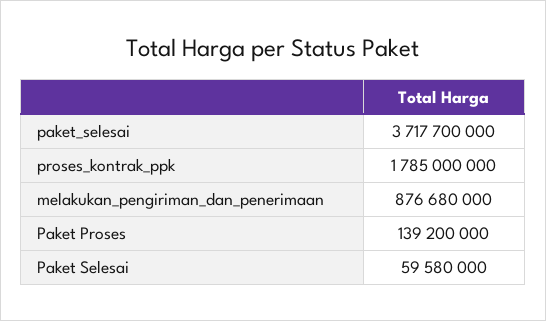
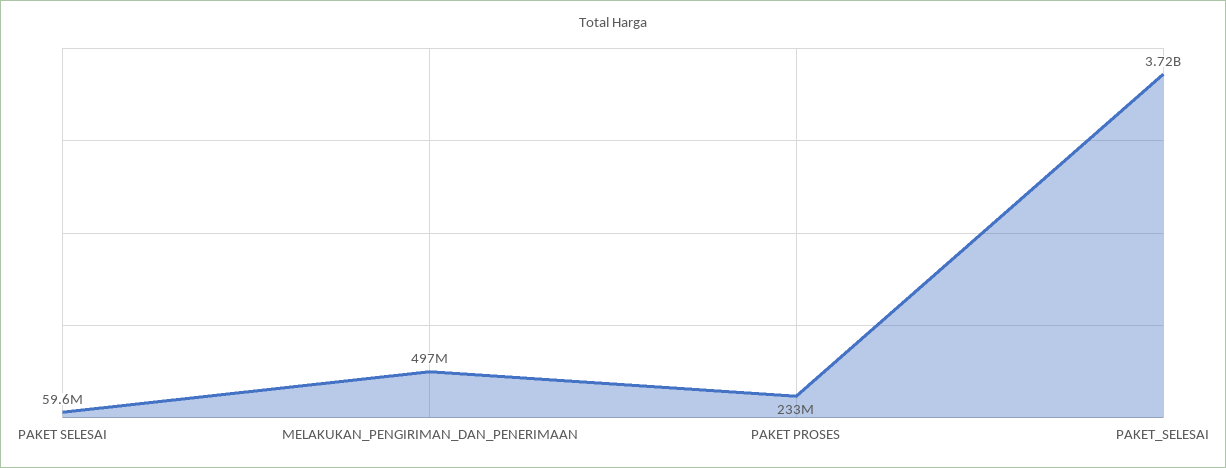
proses_kontrak_ppk: 1785000000 -> none
melakukan_pengiriman_dan_penerimaan: 876680000 -> 497000000
Paket Proses: 139200000 -> 233000000

